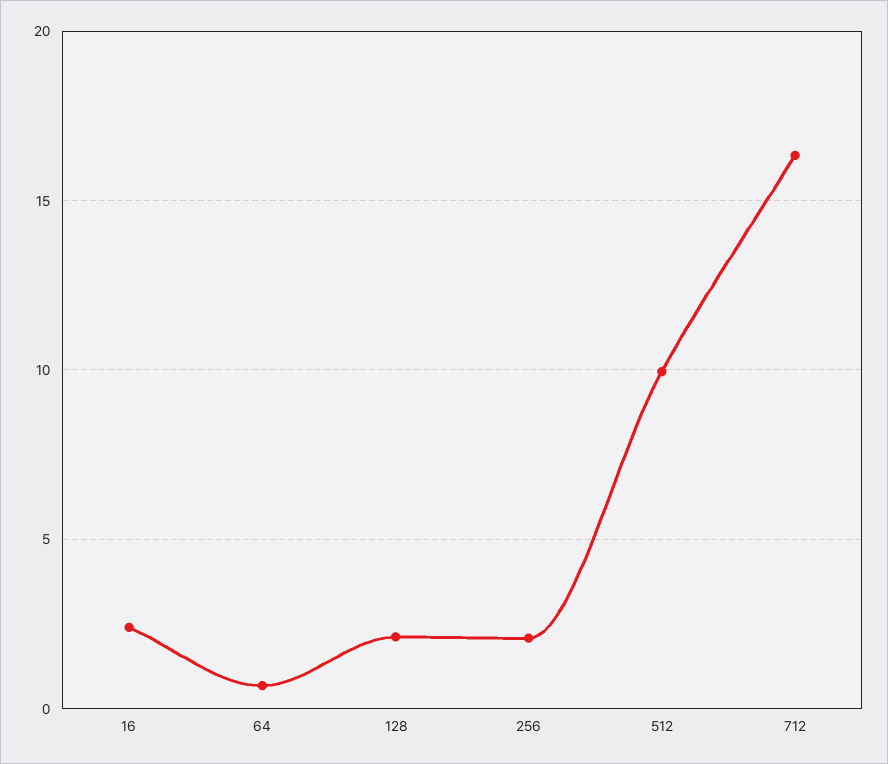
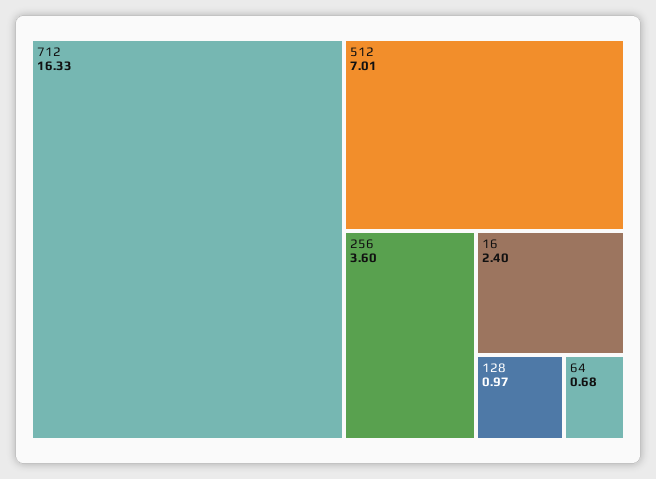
128: 2 -> 0.97
256: 2 -> 3.6
512: 10 -> 7.01

